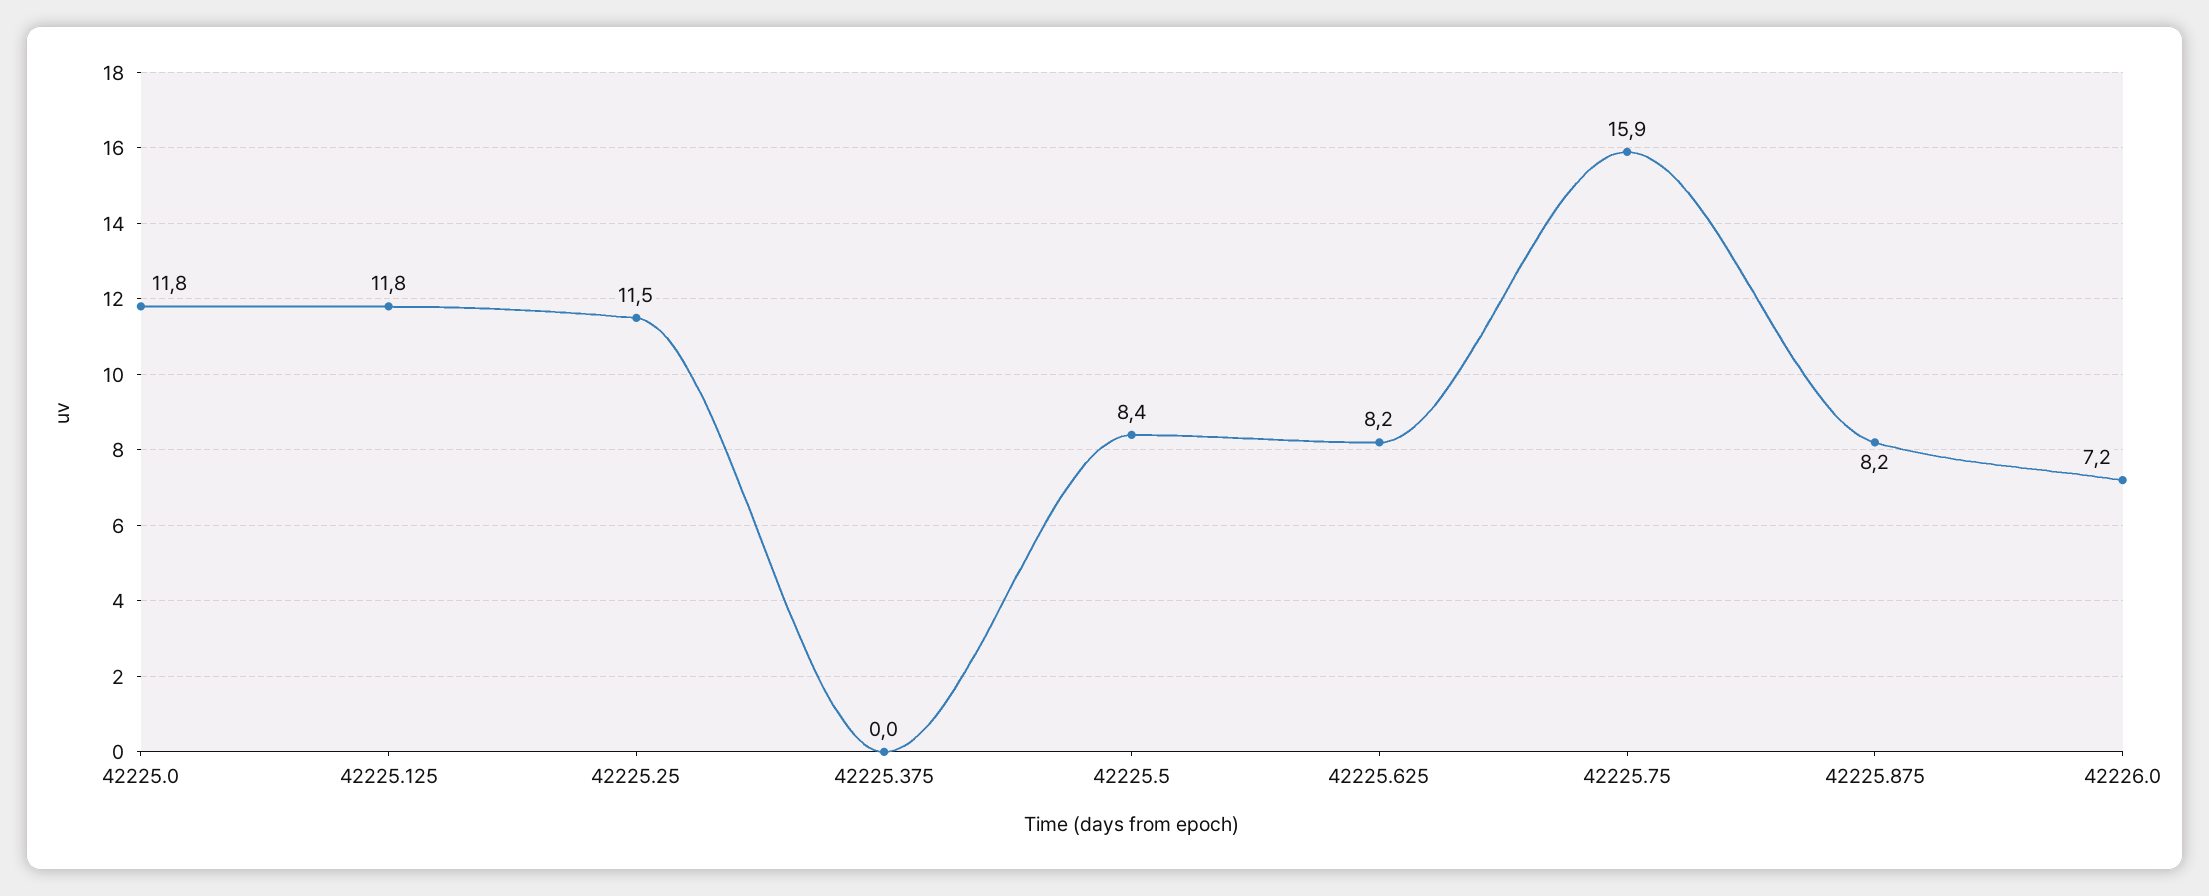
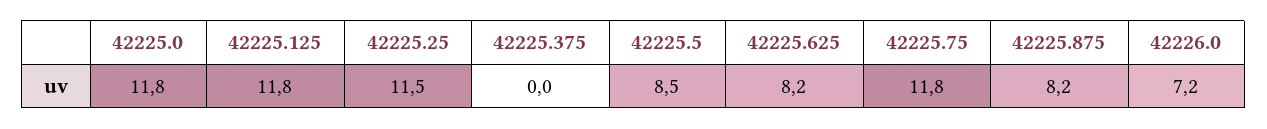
42225.5: 8.4 -> 8.5
42225.75: 15.9 -> 11.8

